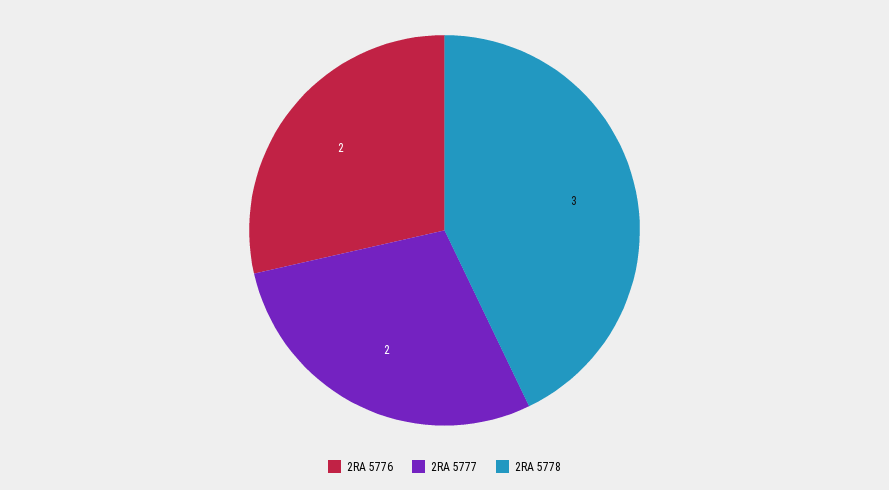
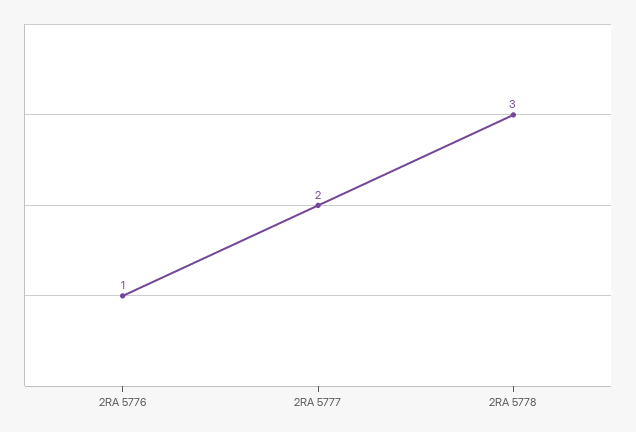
2RA 5776: 2 -> 1

